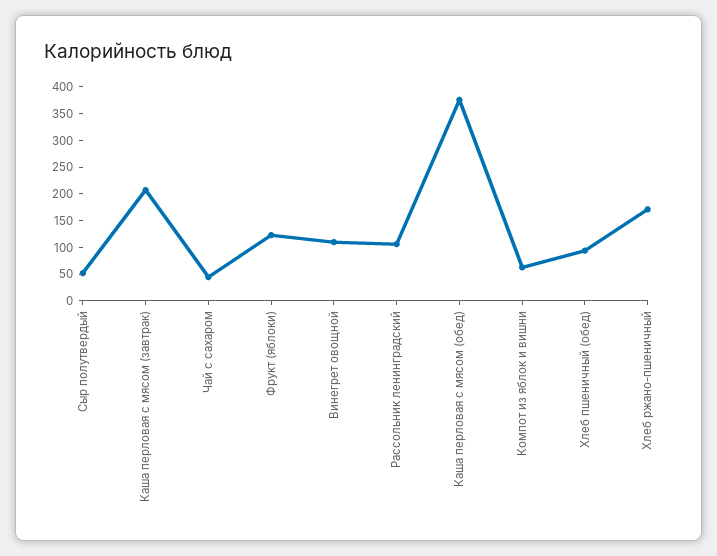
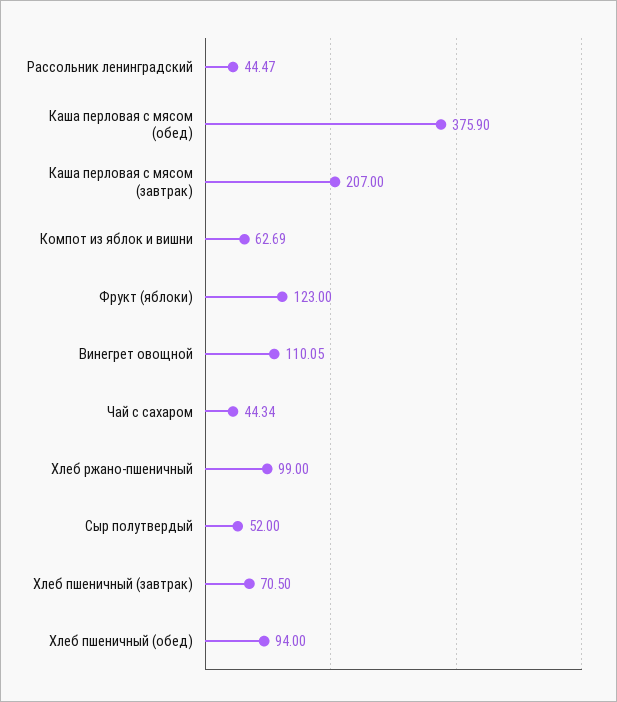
Рассольник ленинградский: 100 -> 44.47
Хлеб ржано-пшеничный: 175 -> 99
Хлеб пшеничный (завтрак): none -> 70.5

